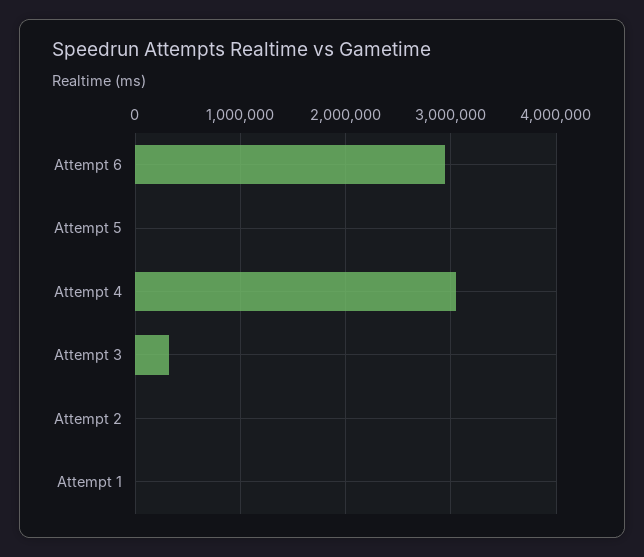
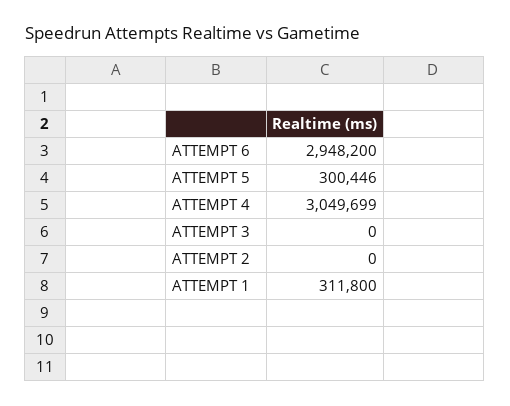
Attempt 5: 0 -> 300446
Attempt 3: 300000 -> 0
Attempt 1: 0 -> 311800

